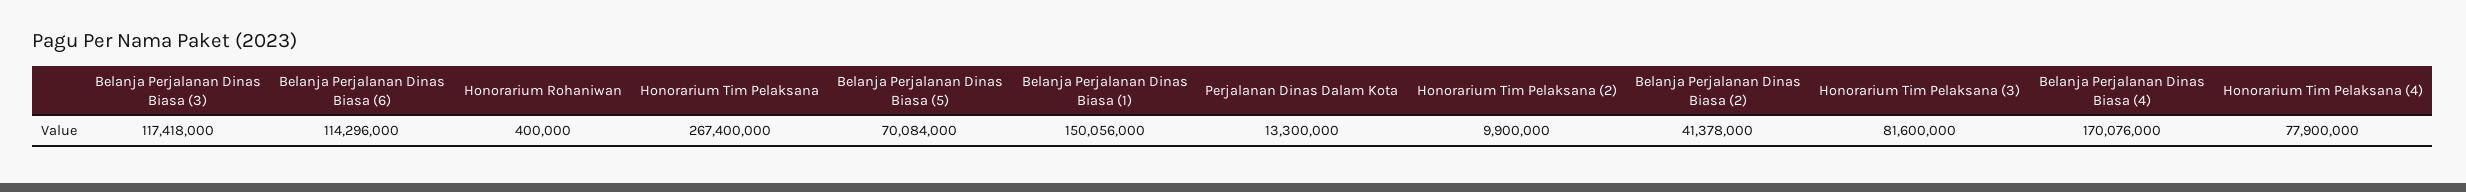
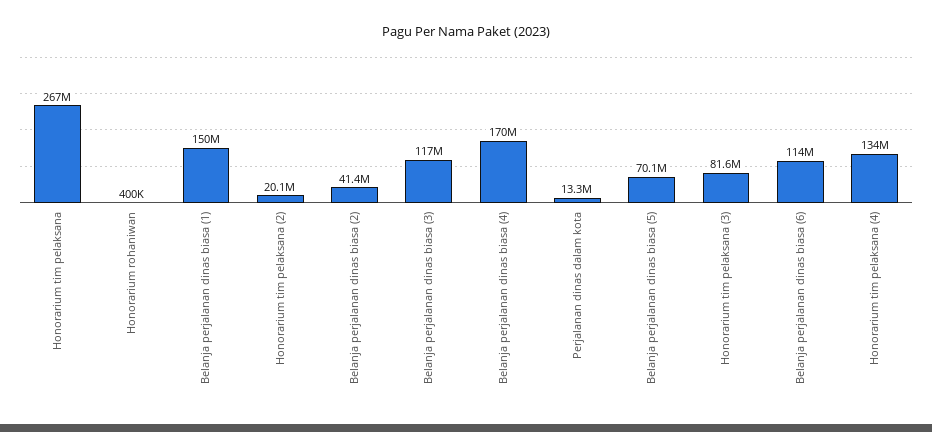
Honorarium Tim Pelaksana (2): 9900000 -> 20100000
Honorarium Tim Pelaksana (4): 77900000 -> 134000000

